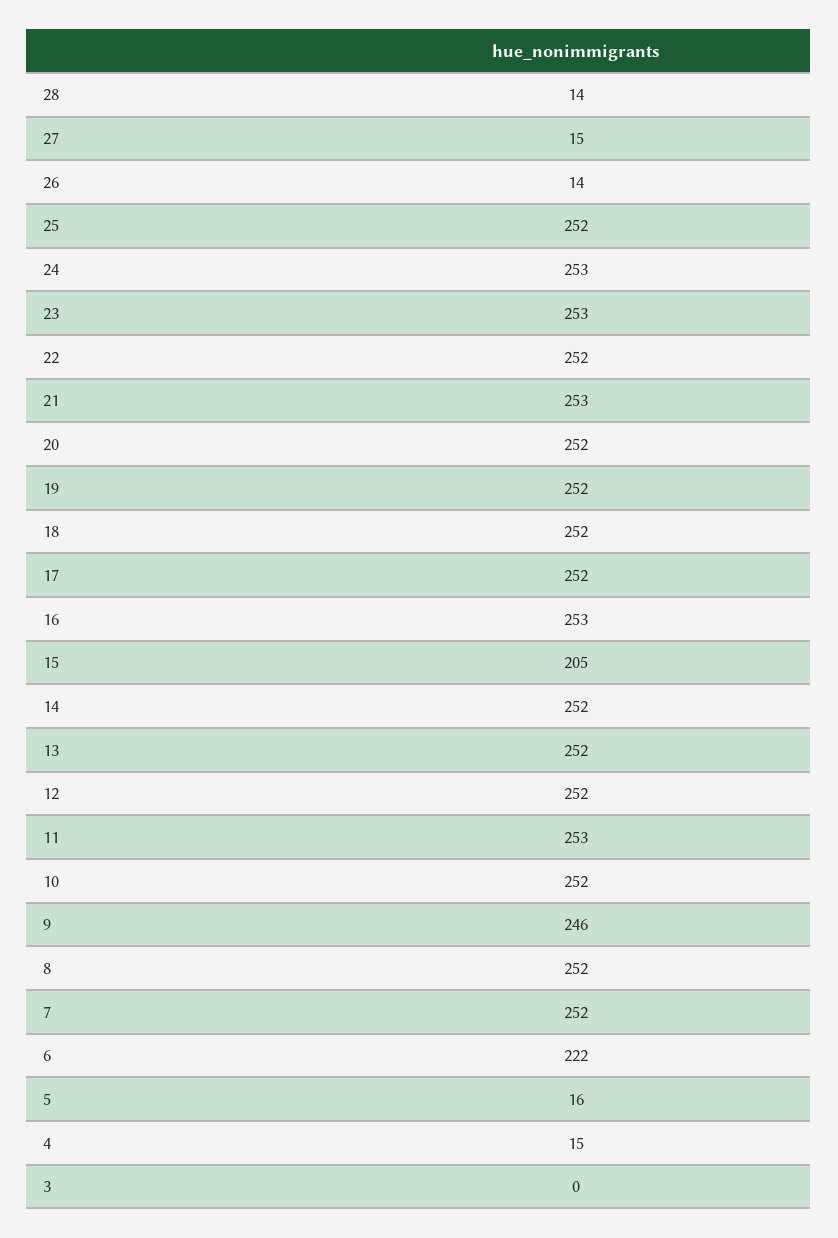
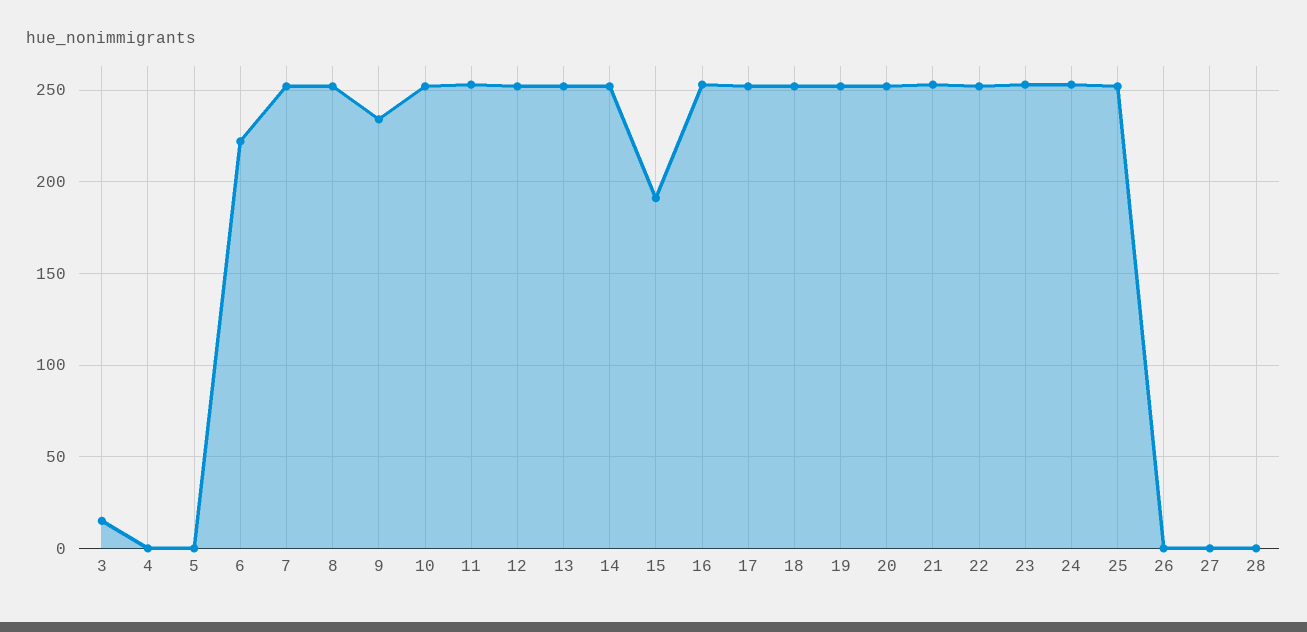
28: 14 -> 0
27: 15 -> 0
26: 14 -> 0
15: 205 -> 190
9: 246 -> 235
5: 16 -> 0
4: 15 -> 0
3: 0 -> 15

